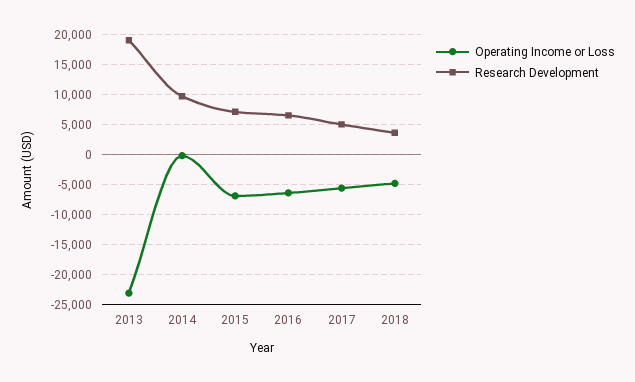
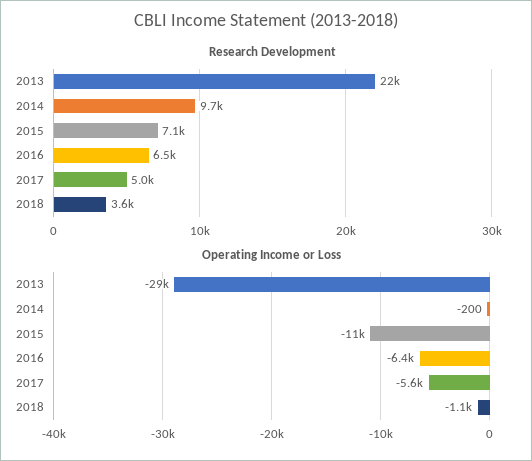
Operating Income or Loss, 2013: -23000 -> -29000
Research Development, 2013: 19000 -> 22000
Operating Income or Loss, 2015: -7000 -> -11000
Operating Income or Loss, 2018: -5000 -> -1100

